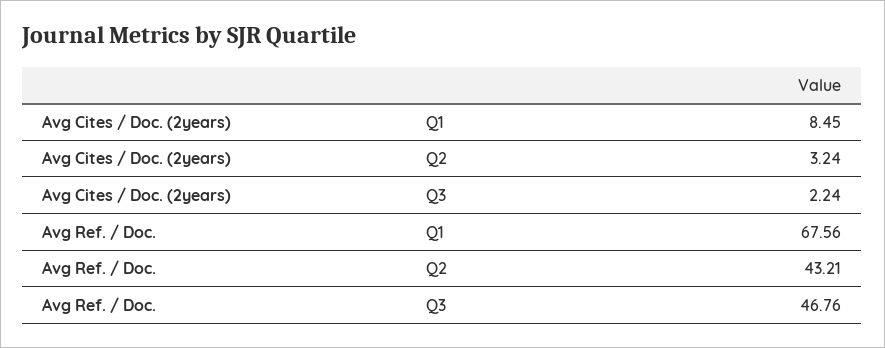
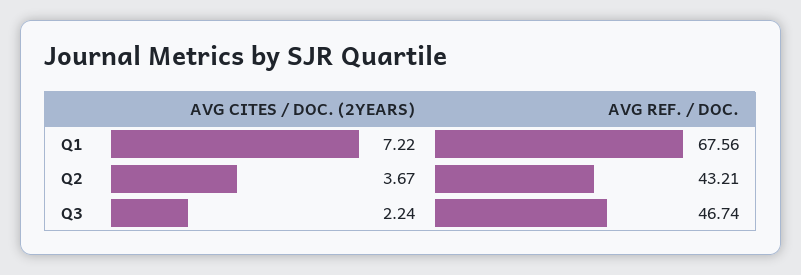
Avg Cites / Doc. (2years), Q1: 8.45 -> 7.22
Avg Cites / Doc. (2years), Q2: 3.24 -> 3.67
Avg Ref. / Doc., Q3: 46.76 -> 46.74

